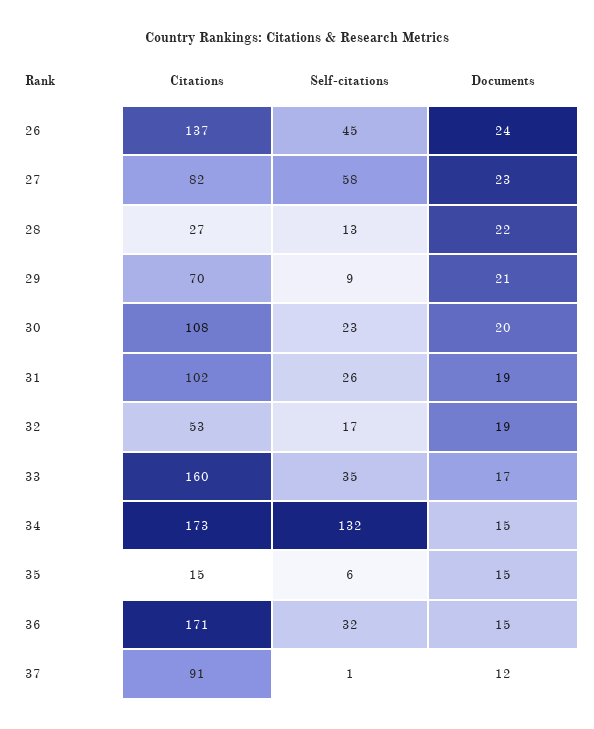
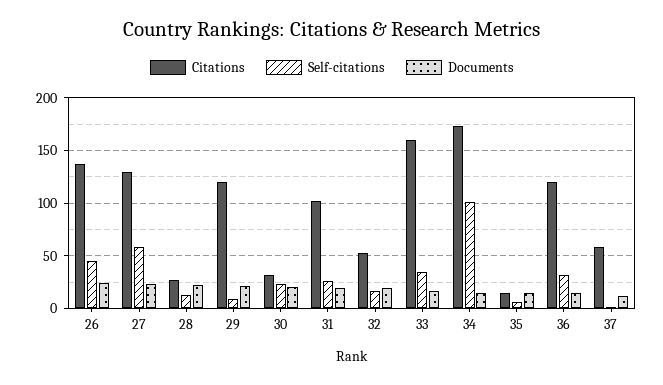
Citations, 27: 82 -> 130
Citations, 29: 70 -> 120
Citations, 30: 108 -> 30
Self-citations, 34: 132 -> 100
Citations, 36: 171 -> 120
Citations, 37: 91 -> 60

